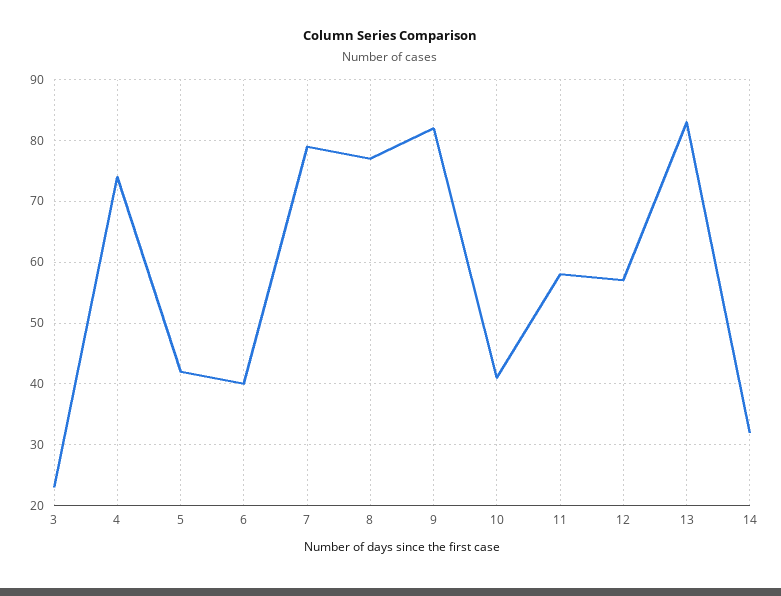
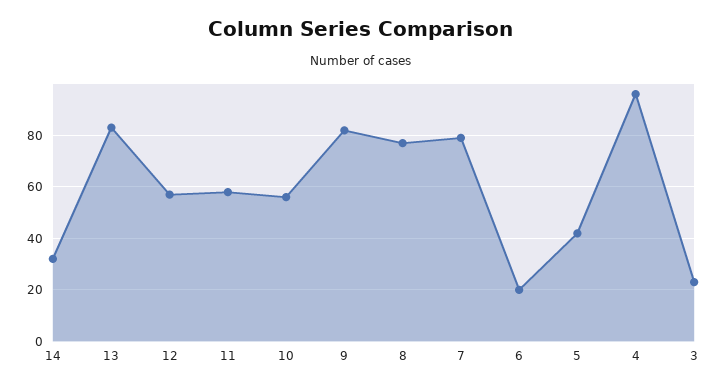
4: 74 -> 95
6: 40 -> 20
10: 41 -> 55

